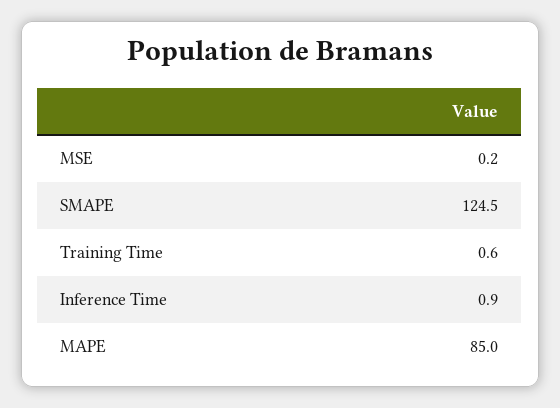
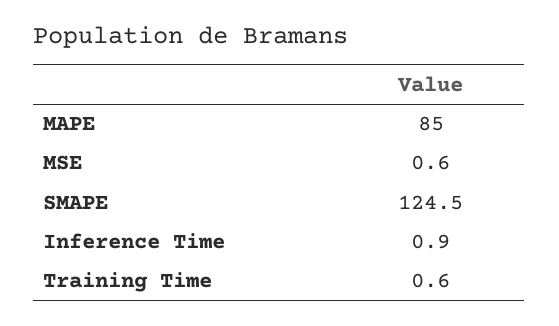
MSE: 0.2 -> 0.6

